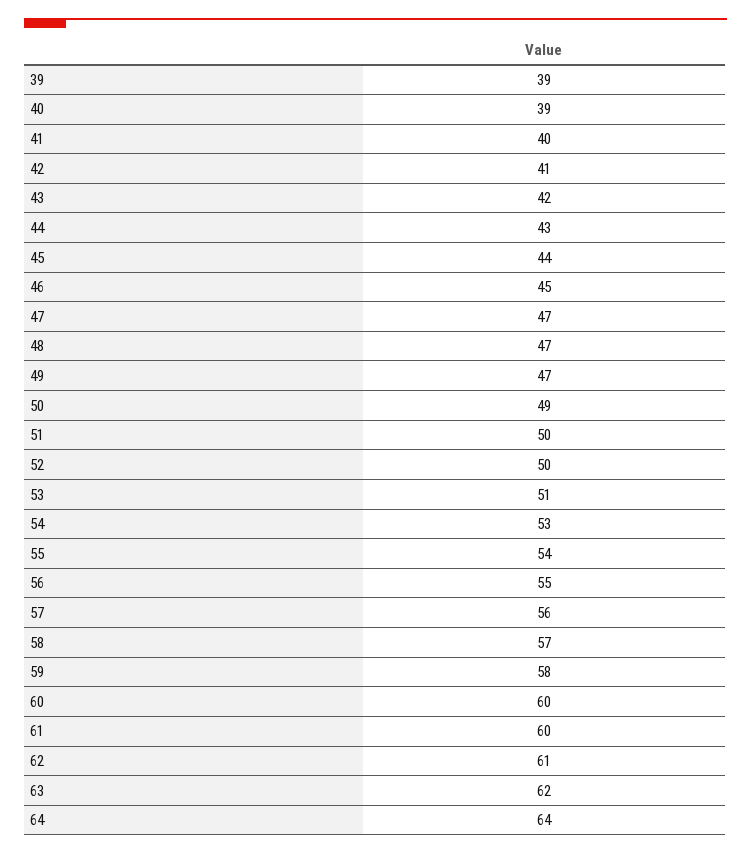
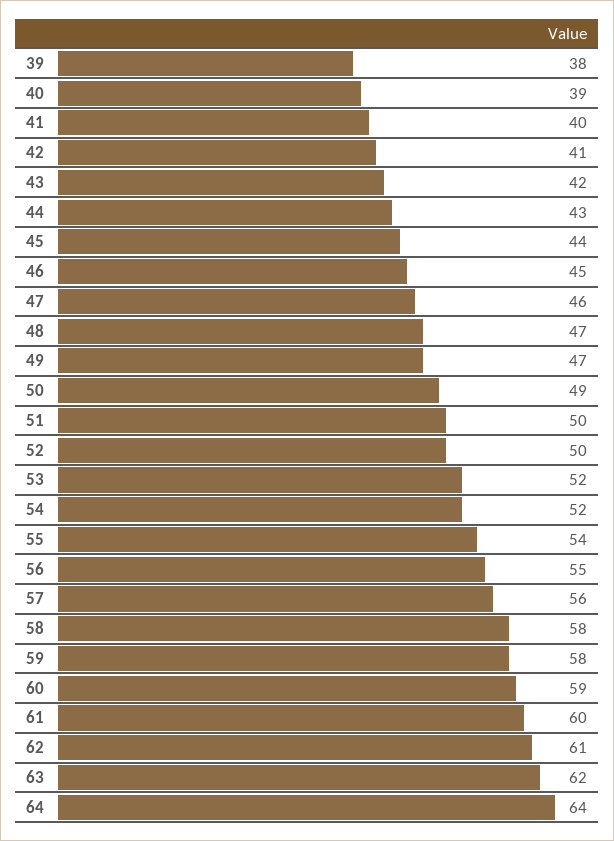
39: 39 -> 38
47: 47 -> 46
53: 51 -> 52
54: 53 -> 52
58: 57 -> 58
60: 60 -> 59

